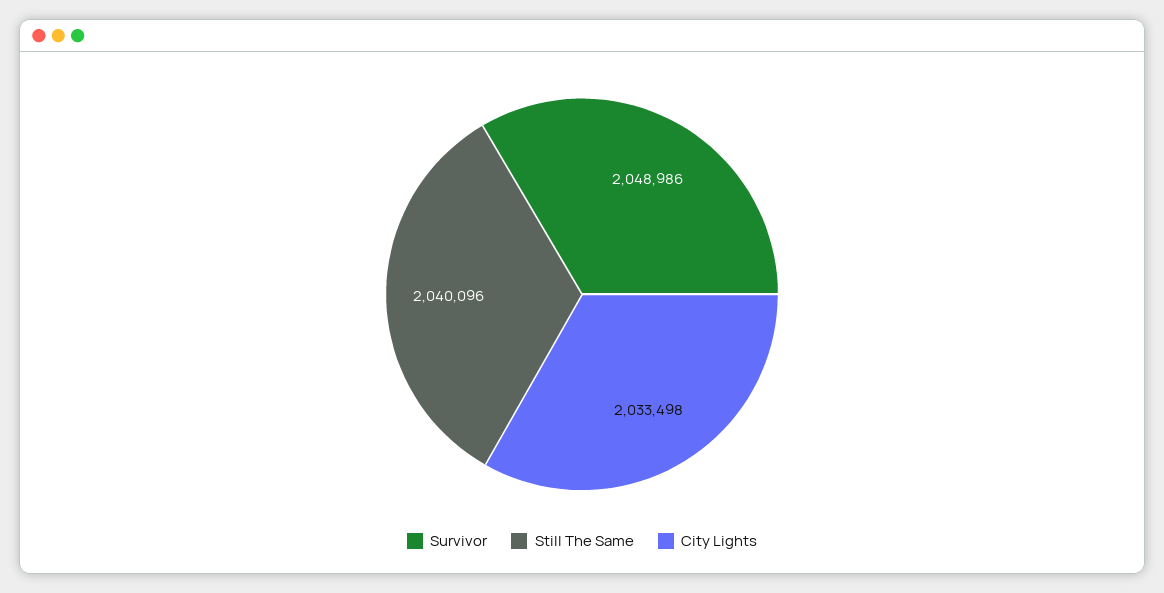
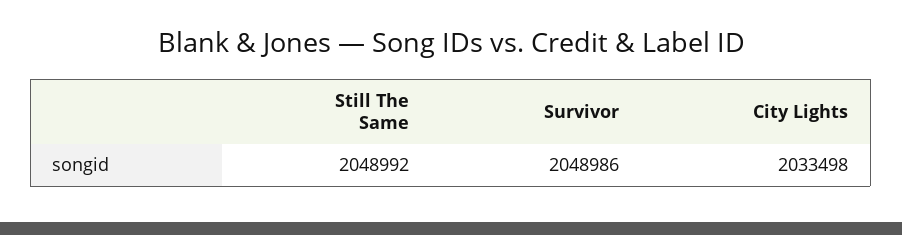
Still The Same: 2040096 -> 2048992

